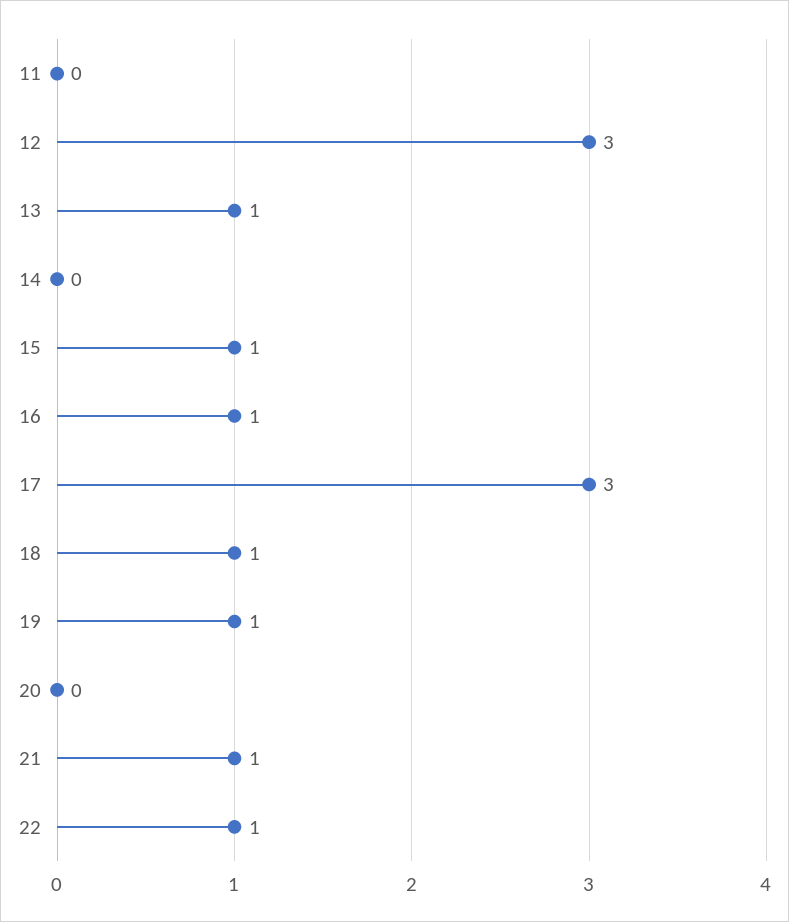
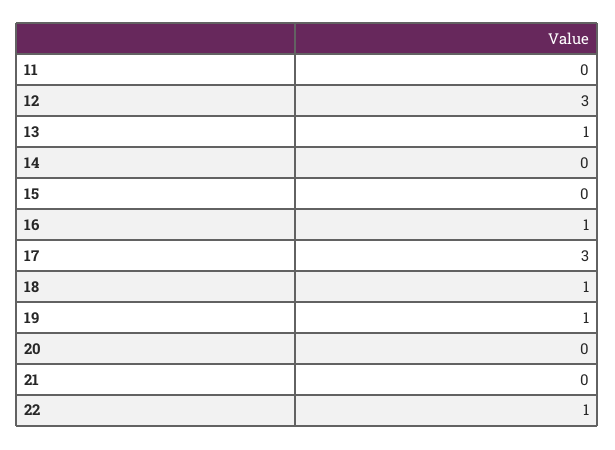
15: 1 -> 0
21: 1 -> 0

